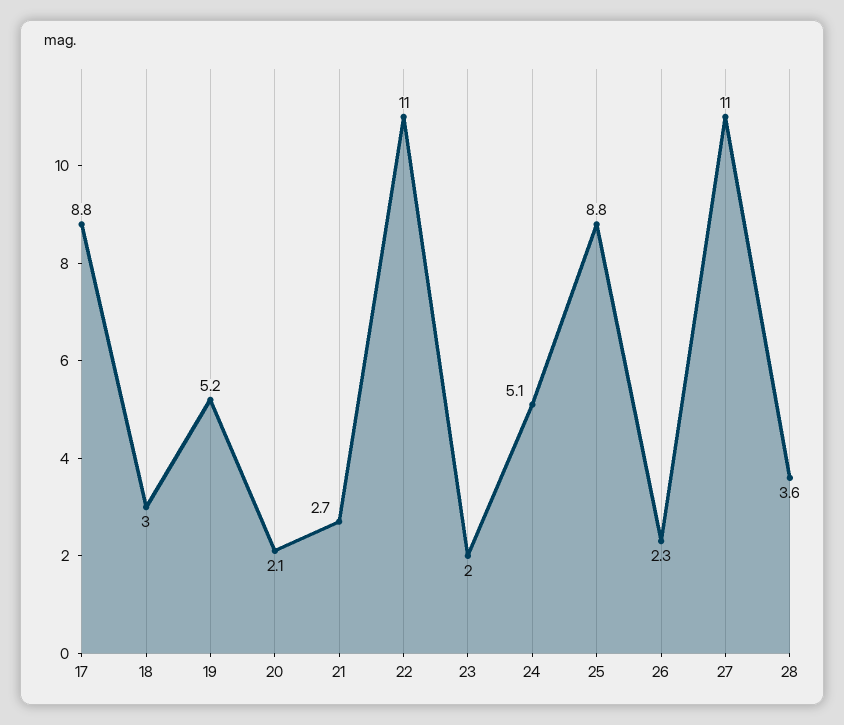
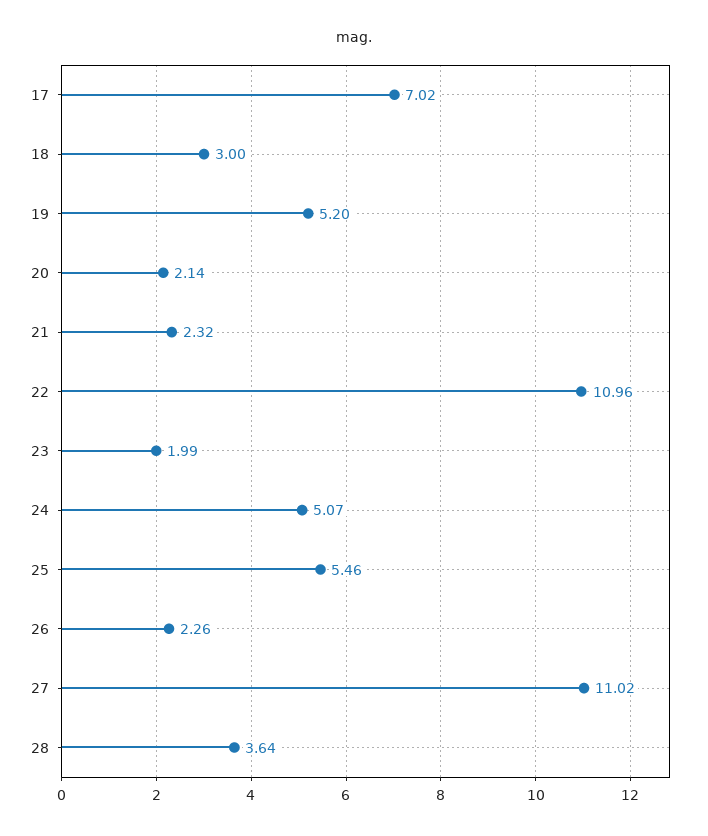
17: 8.8 -> 7.02
21: 2.7 -> 2.32
25: 8.8 -> 5.46

